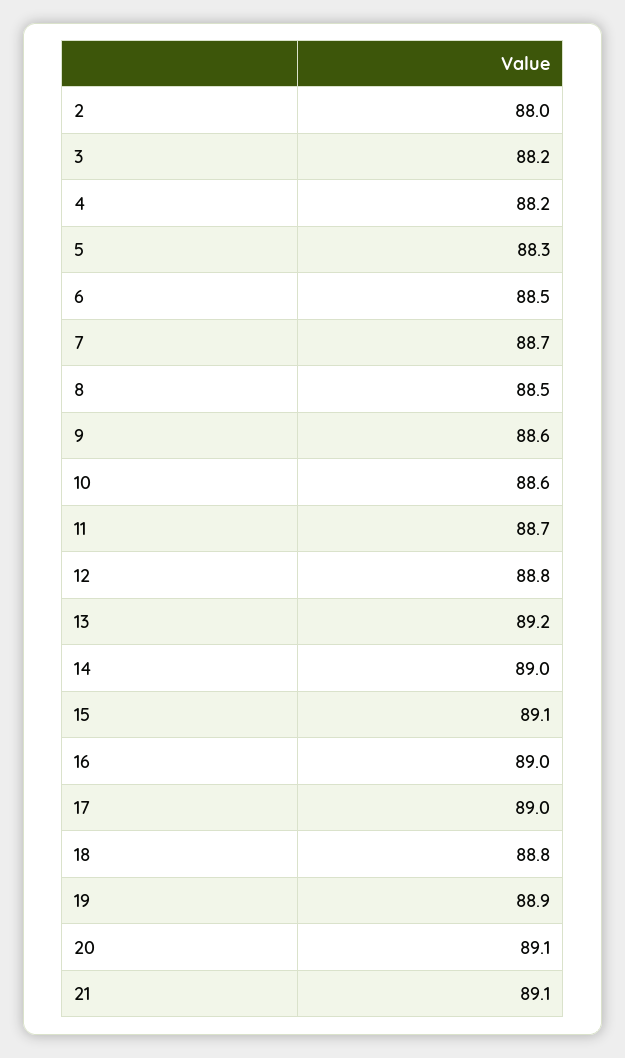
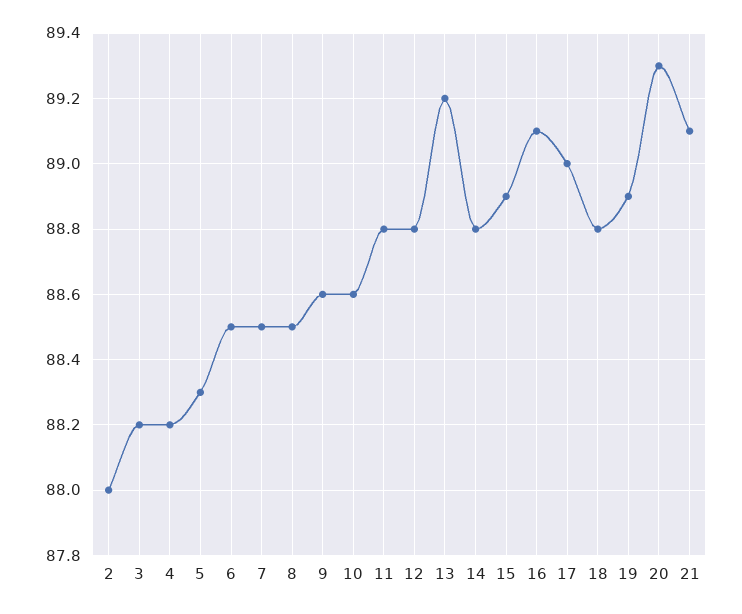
7: 88.7 -> 88.5
11: 88.7 -> 88.8
14: 89 -> 88.8
15: 89.1 -> 88.9
16: 89 -> 89.1
20: 89.1 -> 89.3

